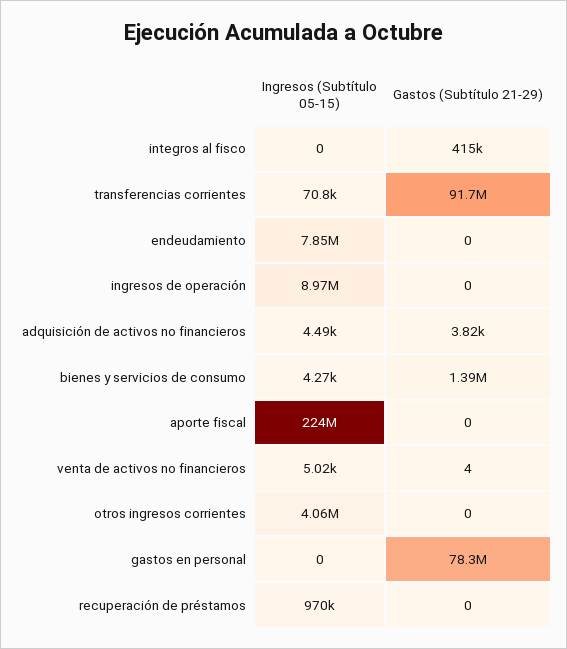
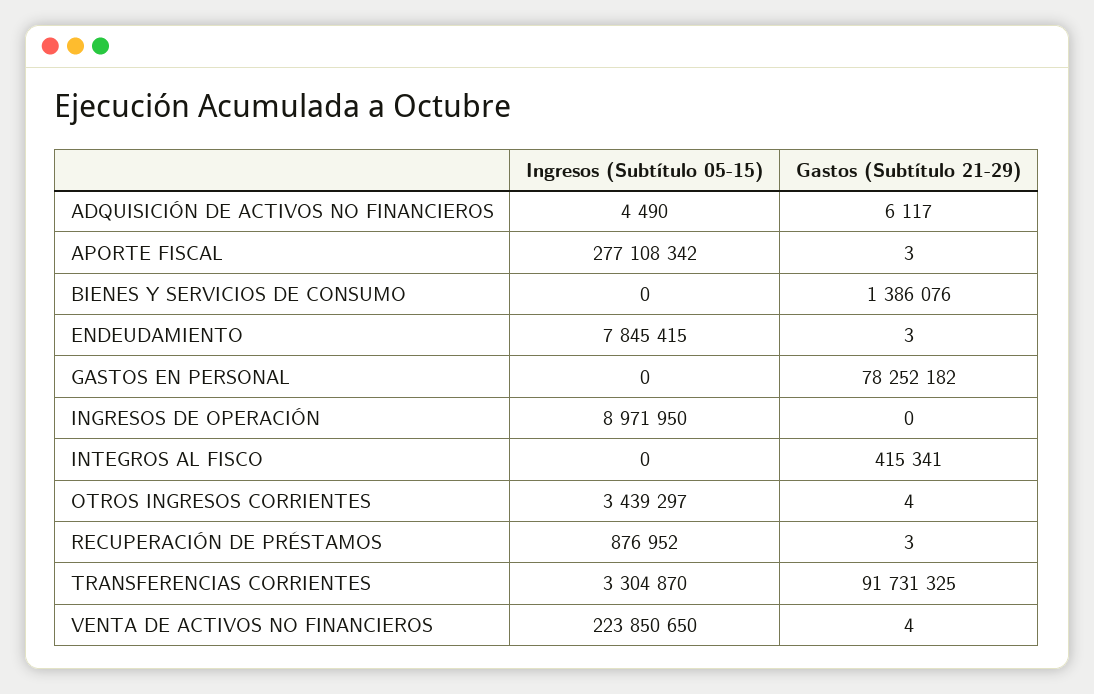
Ingresos (Subtítulo 05-15), transferencias corrientes: 70800 -> 3304870
Gastos (Subtítulo 21-29), endeudamiento: 0 -> 3
Gastos (Subtítulo 21-29), adquisición de activos no financieros: 3820 -> 6117
Ingresos (Subtítulo 05-15), bienes y servicios de consumo: 4270 -> 0
Ingresos (Subtítulo 05-15), aporte fiscal: 224000000 -> 277108342
Gastos (Subtítulo 21-29), aporte fiscal: 0 -> 3
Ingresos (Subtítulo 05-15), venta de activos no financieros: 5020 -> 223850650
Ingresos (Subtítulo 05-15), otros ingresos corrientes: 4060000 -> 3439297
Gastos (Subtítulo 21-29), otros ingresos corrientes: 0 -> 4
Ingresos (Subtítulo 05-15), recuperación de préstamos: 970000 -> 876952
Gastos (Subtítulo 21-29), recuperación de préstamos: 0 -> 3

